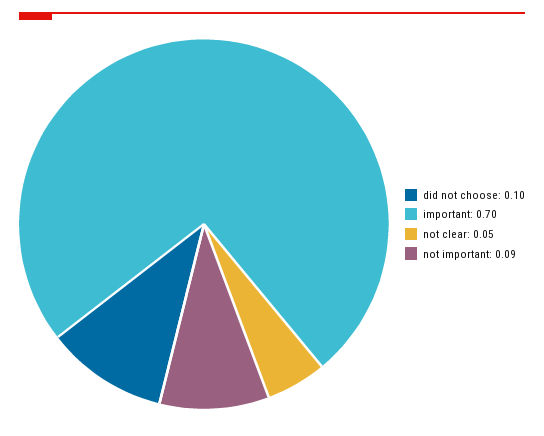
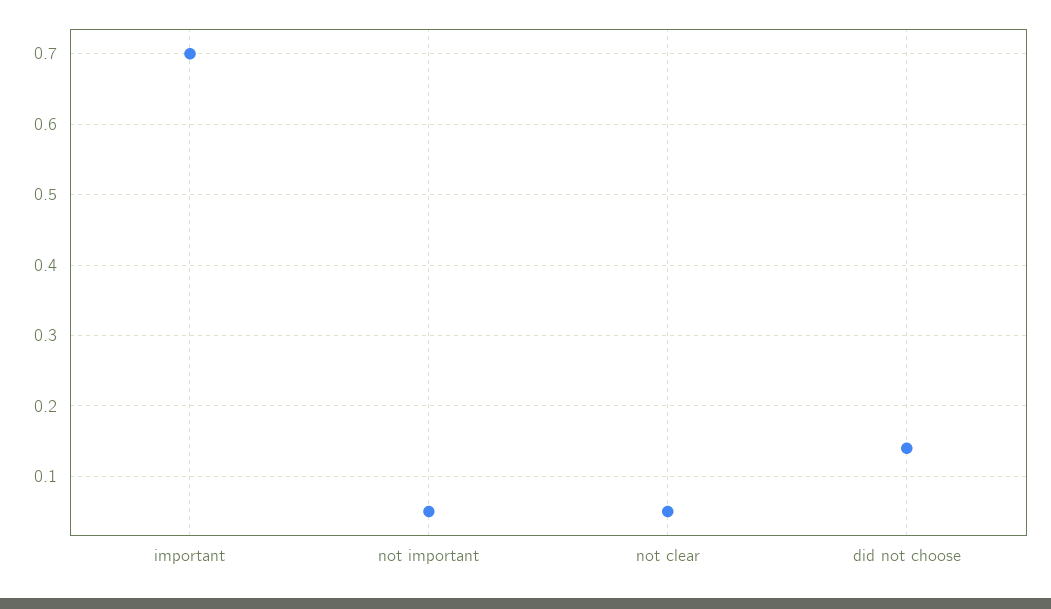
did not choose: 0.1 -> 0.14
not important: 0.09 -> 0.05

